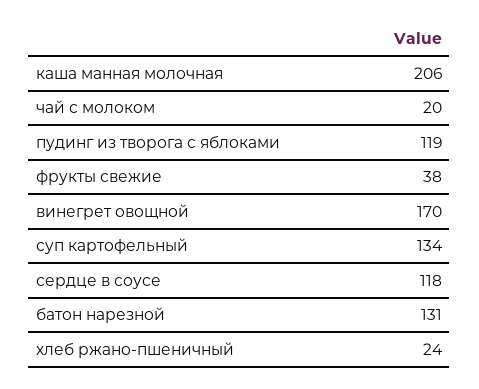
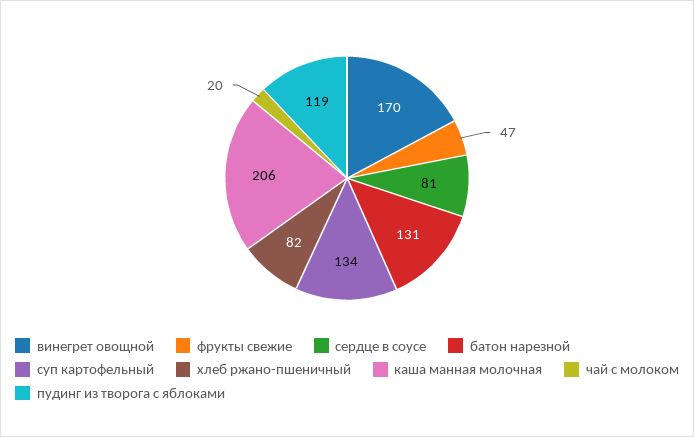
фрукты свежие: 38 -> 47
сердце в соусе: 118 -> 81
хлеб ржано-пшеничный: 24 -> 82

